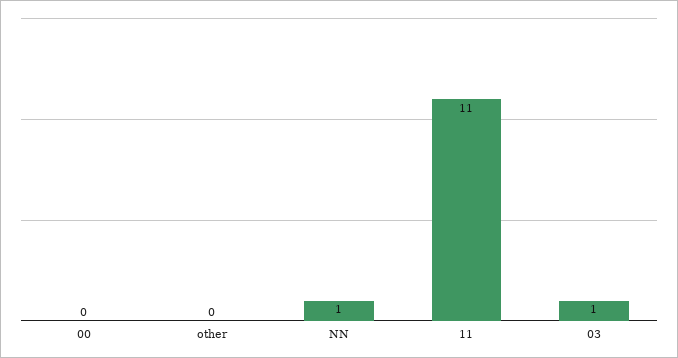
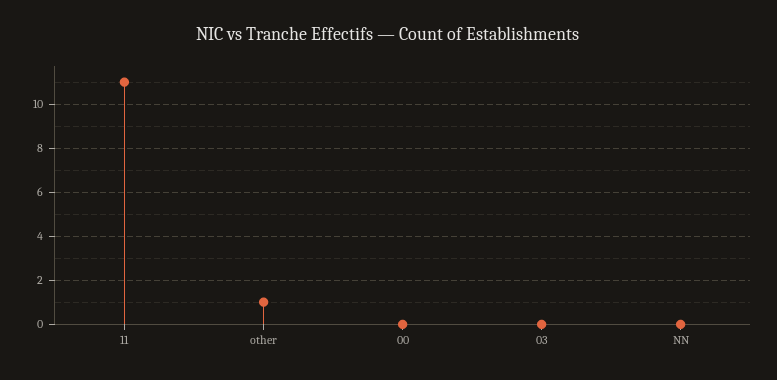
other: 0 -> 1
NN: 1 -> 0
03: 1 -> 0

